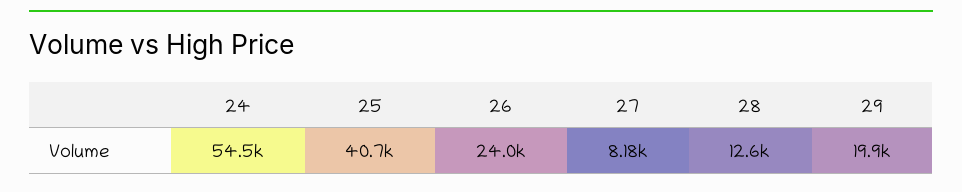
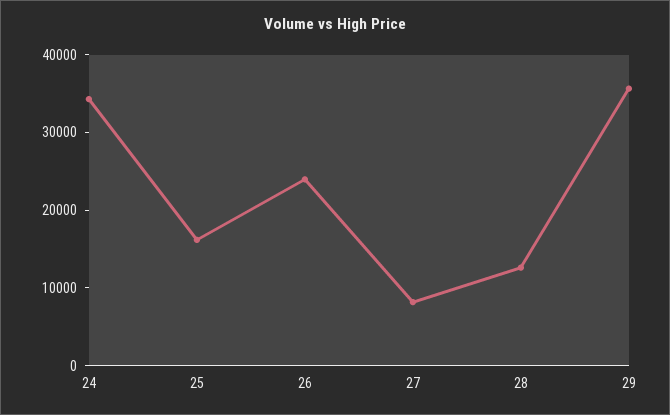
24: 54500 -> 34000
25: 40700 -> 16000
29: 19900 -> 36000

